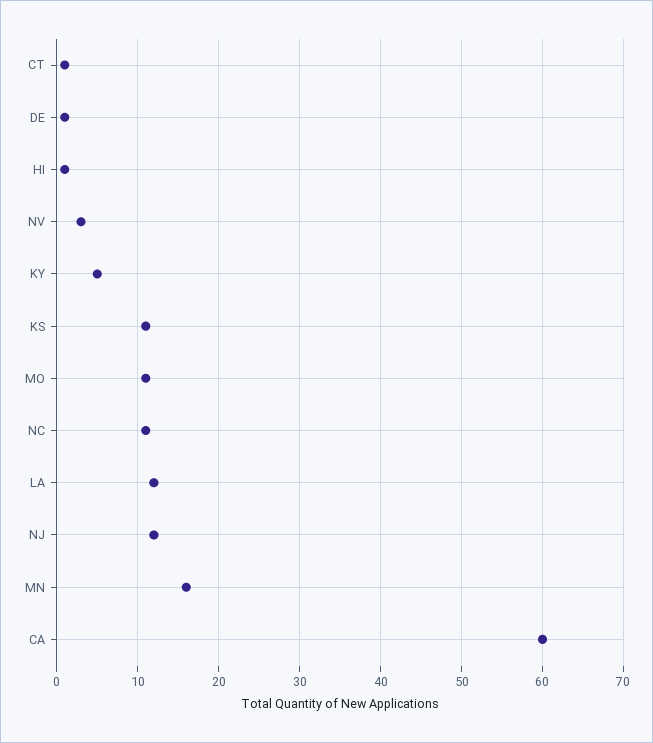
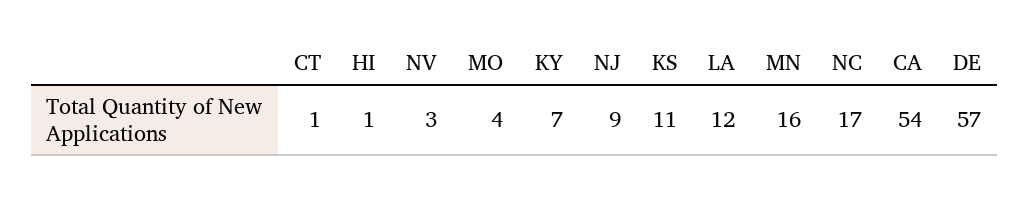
DE: 1 -> 57
KY: 5 -> 7
MO: 11 -> 4
NC: 11 -> 17
NJ: 12 -> 9
CA: 60 -> 54

